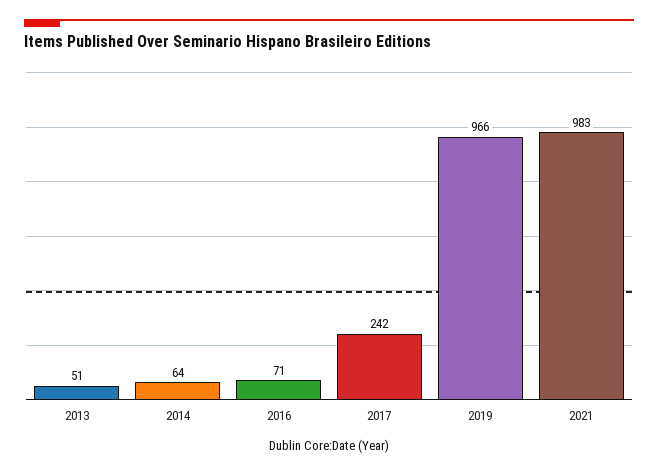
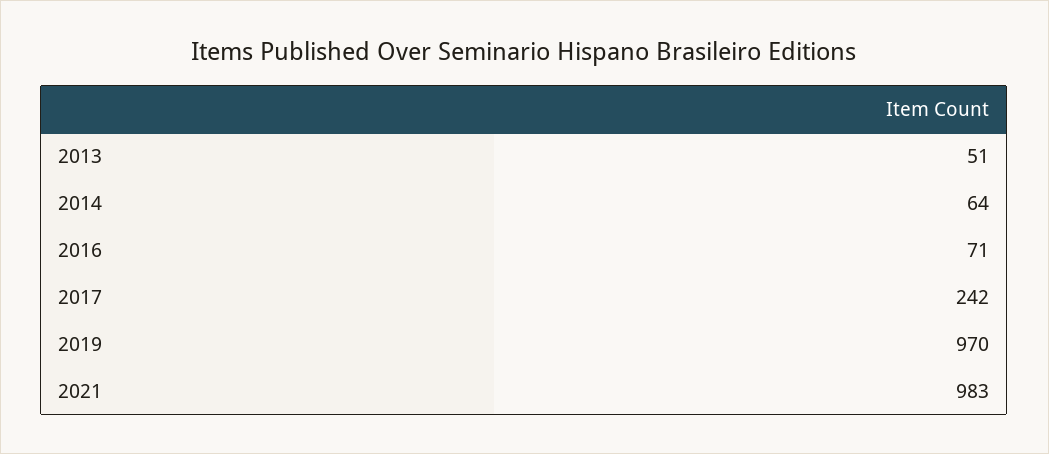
2019: 966 -> 970

